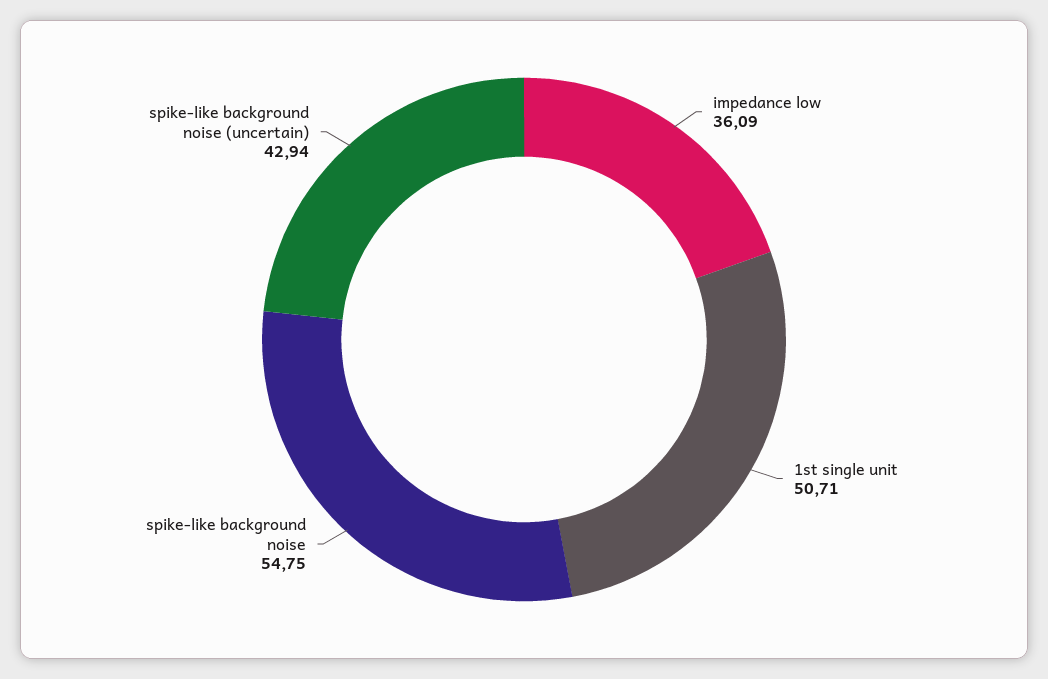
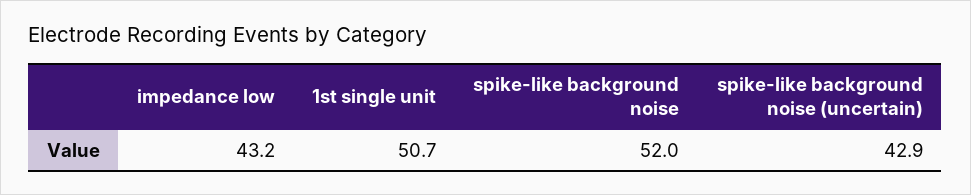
impedance low: 36.09 -> 43.2
spike-like background noise: 54.75 -> 52

